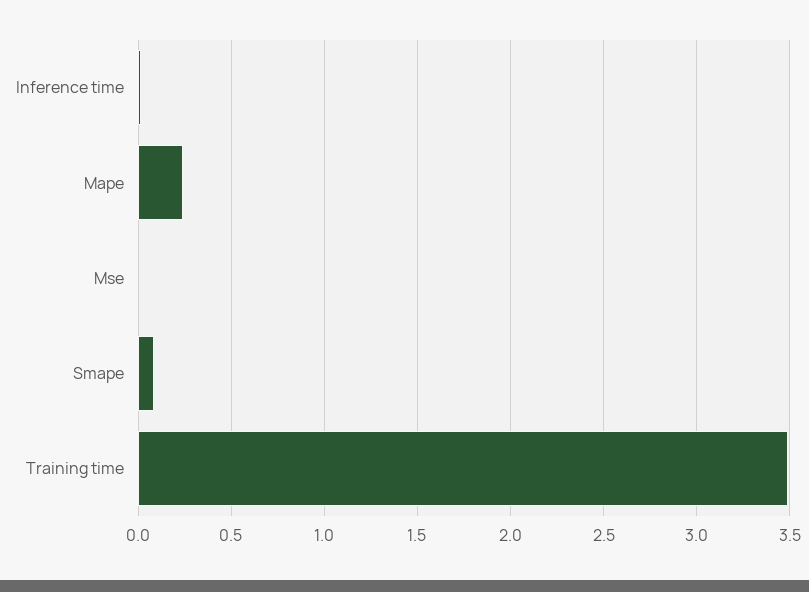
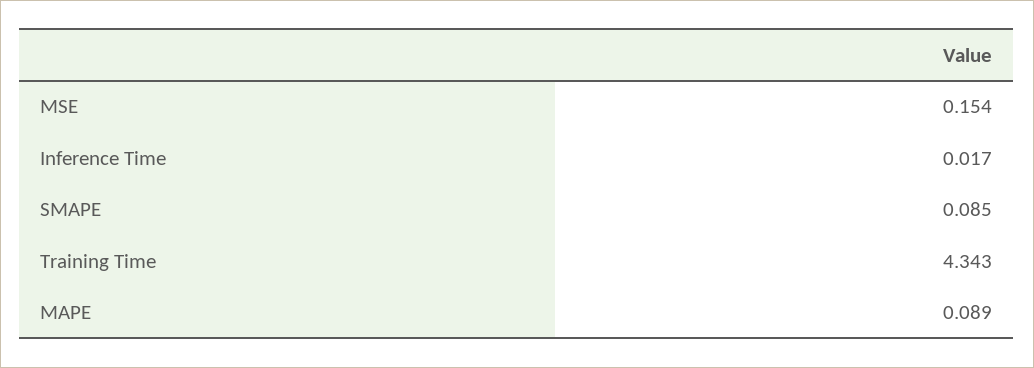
Mape: 0.25 -> 0.089
Mse: 0 -> 0.154
Training time: 3.5 -> 4.343

